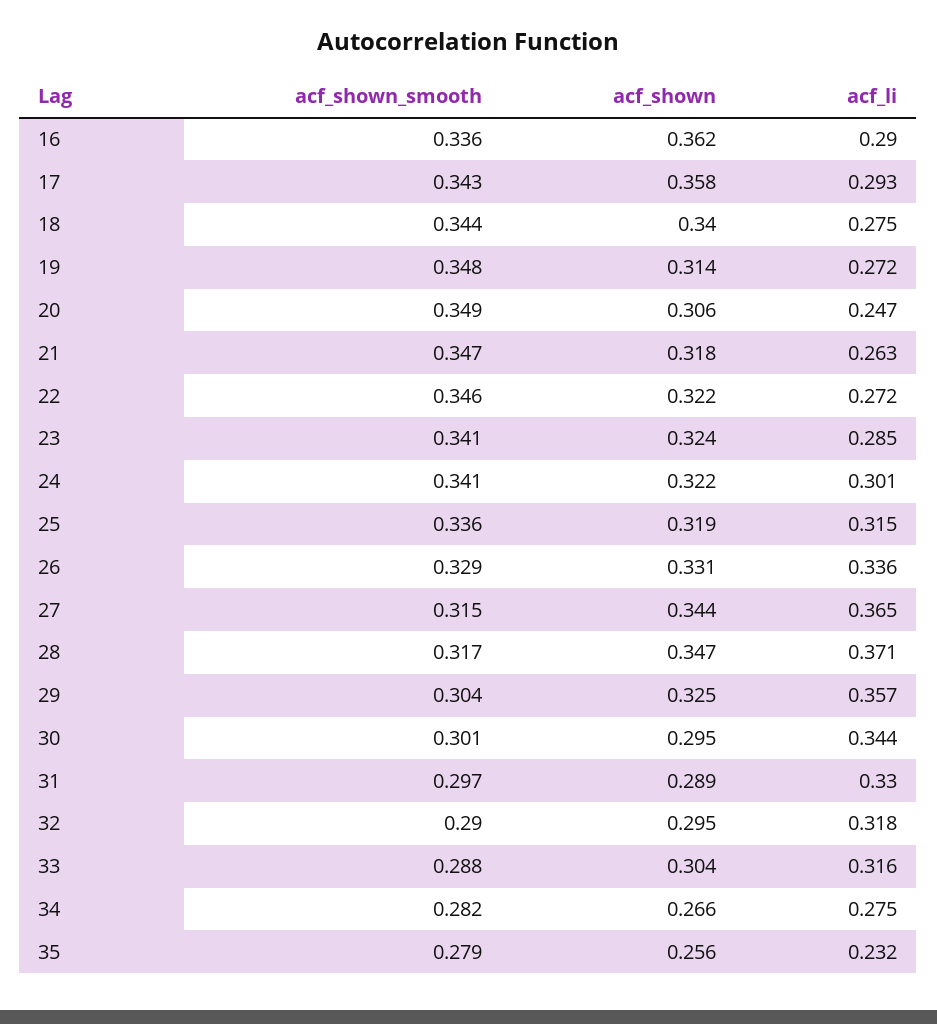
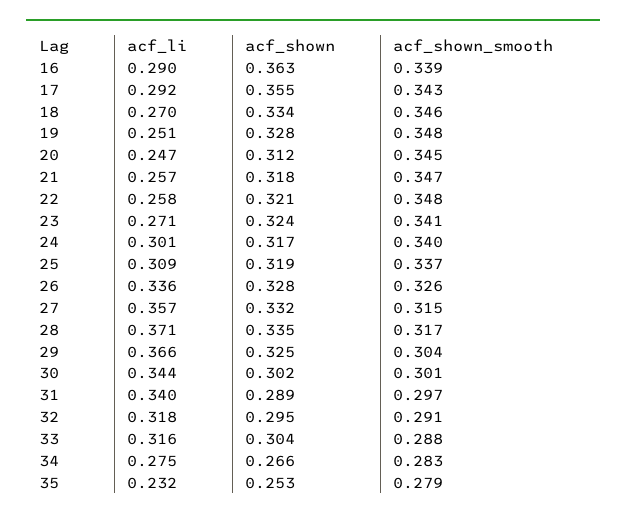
acf_shown_smooth, 16: 0.336 -> 0.339
acf_shown, 16: 0.362 -> 0.363
acf_shown, 17: 0.358 -> 0.355
acf_li, 17: 0.293 -> 0.292
acf_shown_smooth, 18: 0.344 -> 0.346
acf_shown, 18: 0.34 -> 0.334
acf_li, 18: 0.275 -> 0.27
acf_shown, 19: 0.314 -> 0.328
acf_li, 19: 0.272 -> 0.251
acf_shown_smooth, 20: 0.349 -> 0.345
acf_shown, 20: 0.306 -> 0.312
acf_li, 21: 0.263 -> 0.257
acf_shown_smooth, 22: 0.346 -> 0.348
acf_shown, 22: 0.322 -> 0.321
acf_li, 22: 0.272 -> 0.258
acf_li, 23: 0.285 -> 0.271
acf_shown_smooth, 24: 0.341 -> 0.34
acf_shown, 24: 0.322 -> 0.317
acf_shown_smooth, 25: 0.336 -> 0.337
acf_li, 25: 0.315 -> 0.309
acf_shown_smooth, 26: 0.329 -> 0.326
acf_shown, 26: 0.331 -> 0.328
acf_shown, 27: 0.344 -> 0.332
acf_li, 27: 0.365 -> 0.357
acf_shown, 28: 0.347 -> 0.335
acf_li, 29: 0.357 -> 0.366
acf_shown, 30: 0.295 -> 0.302
acf_li, 31: 0.33 -> 0.34
acf_shown_smooth, 32: 0.29 -> 0.291
acf_shown_smooth, 34: 0.282 -> 0.283
acf_shown, 35: 0.256 -> 0.253

